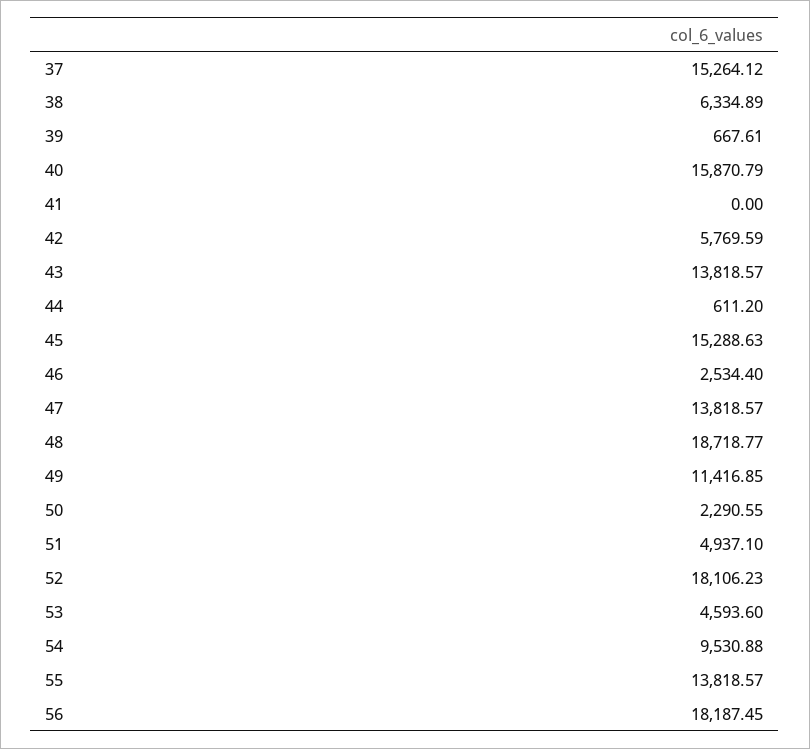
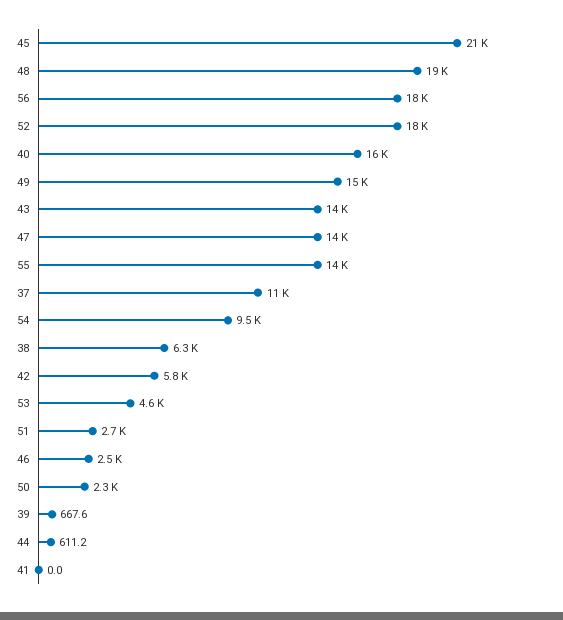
37: 15264.12 -> 11000
45: 15288.63 -> 21000
49: 11416.85 -> 15000
51: 4937.1 -> 2700

